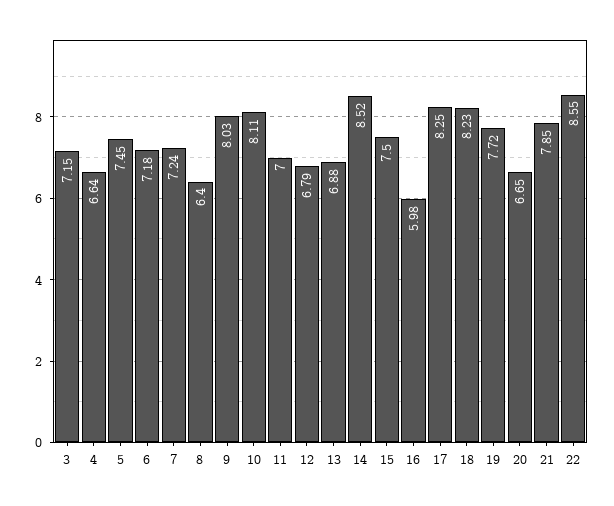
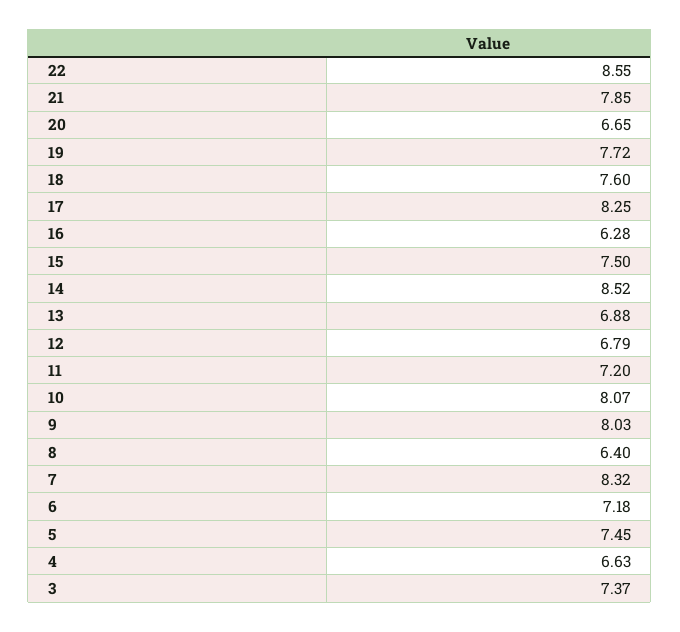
3: 7.15 -> 7.37
4: 6.64 -> 6.63
7: 7.24 -> 8.32
10: 8.11 -> 8.07
11: 7 -> 7.2
16: 5.98 -> 6.28
18: 8.23 -> 7.6

